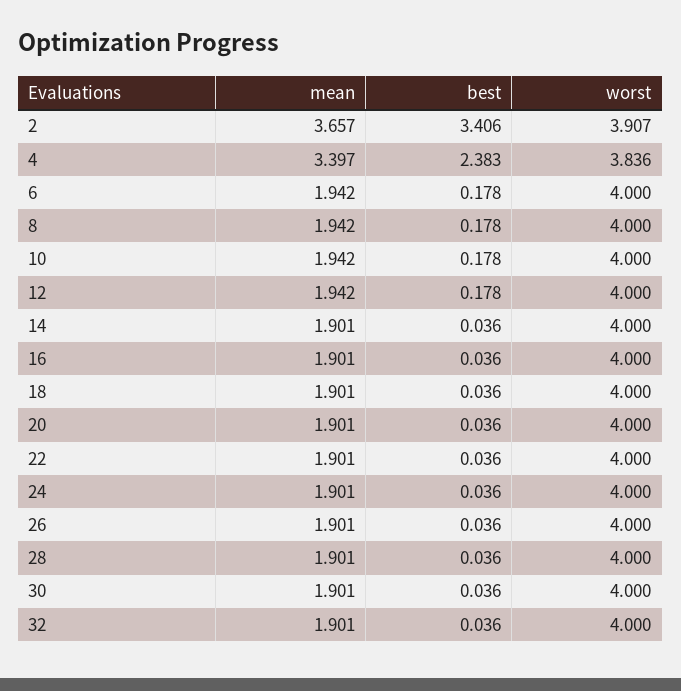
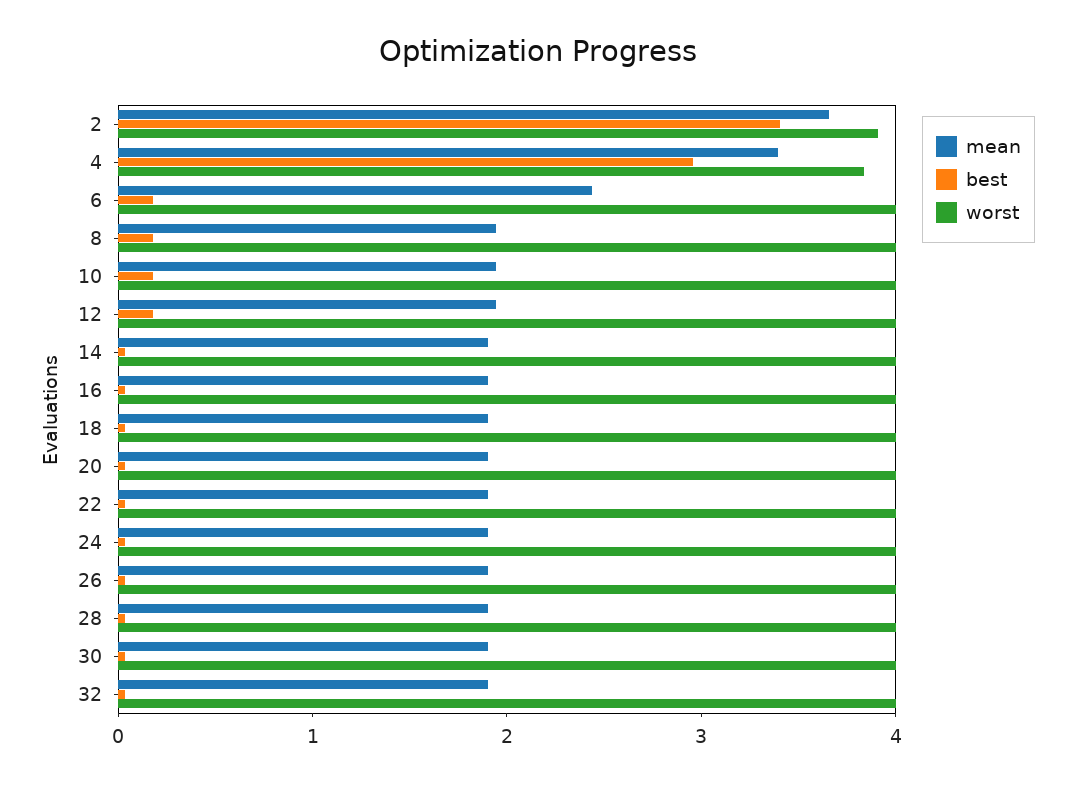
best, 4: 2.383 -> 3
mean, 6: 1.942 -> 2.4

